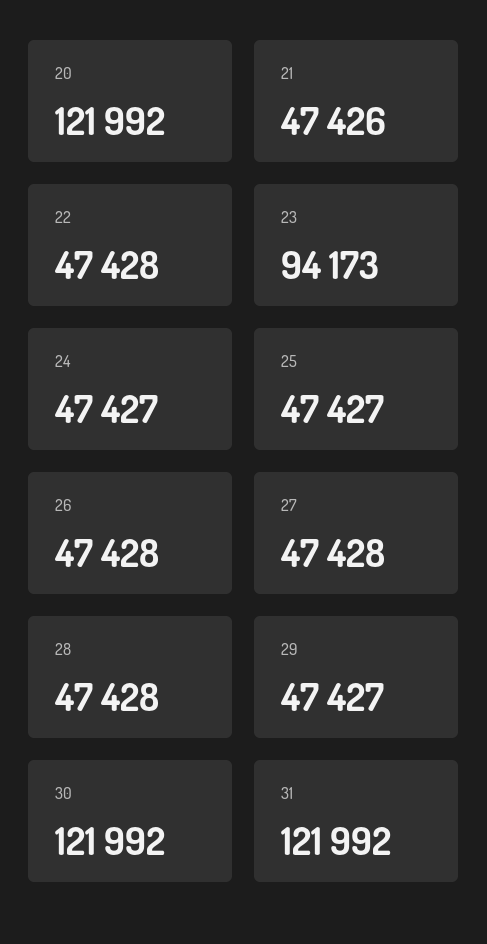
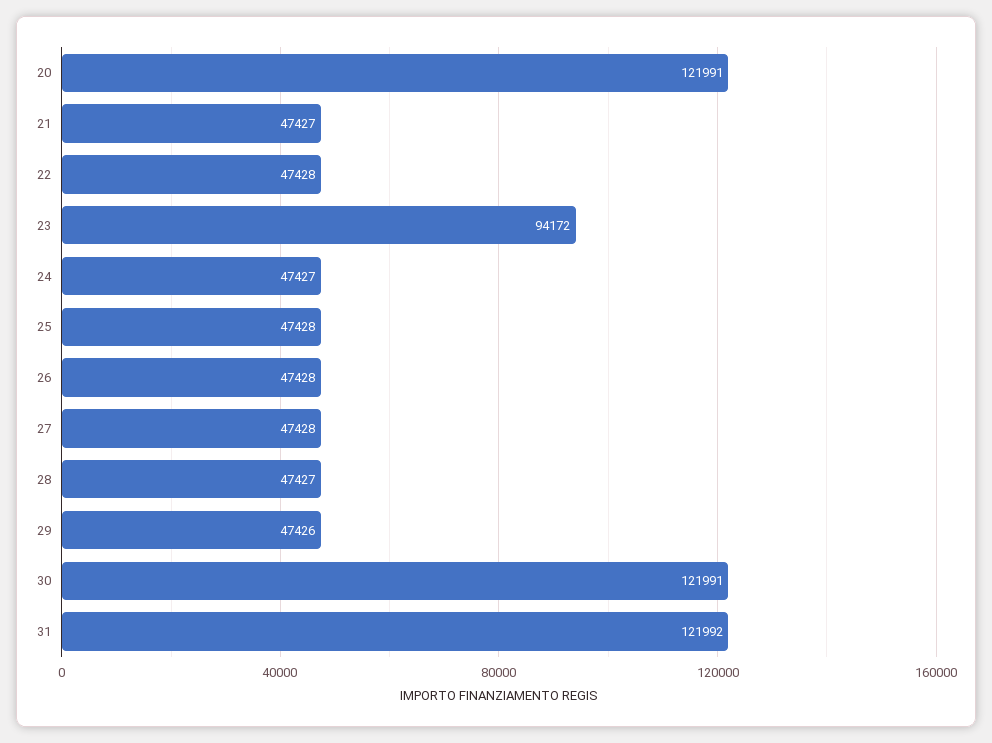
20: 121992 -> 121991
21: 47426 -> 47427
23: 94173 -> 94172
25: 47427 -> 47428
28: 47428 -> 47427
29: 47427 -> 47426
30: 121992 -> 121991

